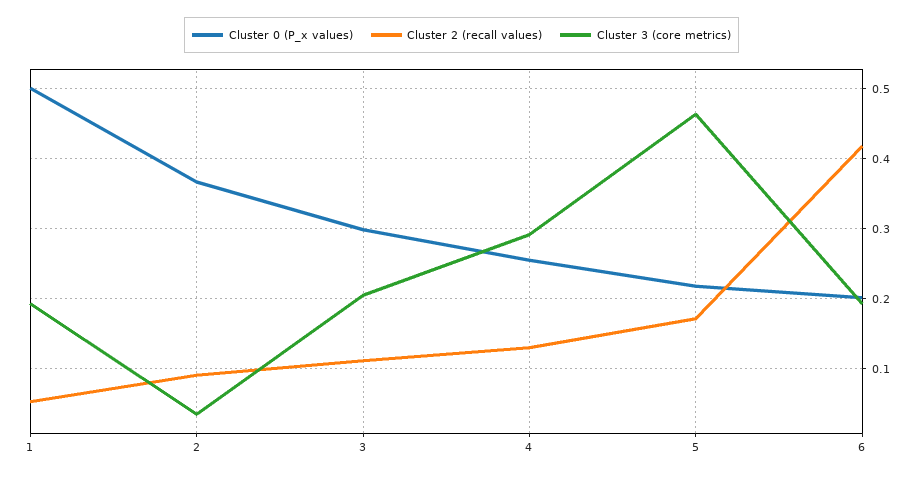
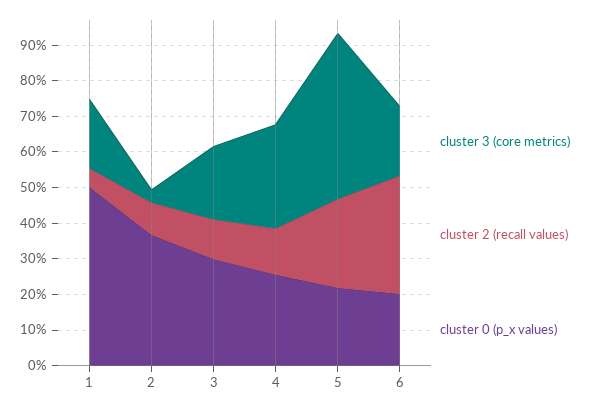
Cluster 2 (recall values), 5: 0.17 -> 0.25
Cluster 2 (recall values), 6: 0.42 -> 0.325

